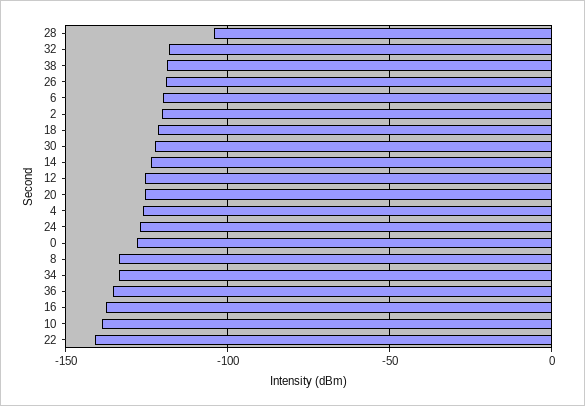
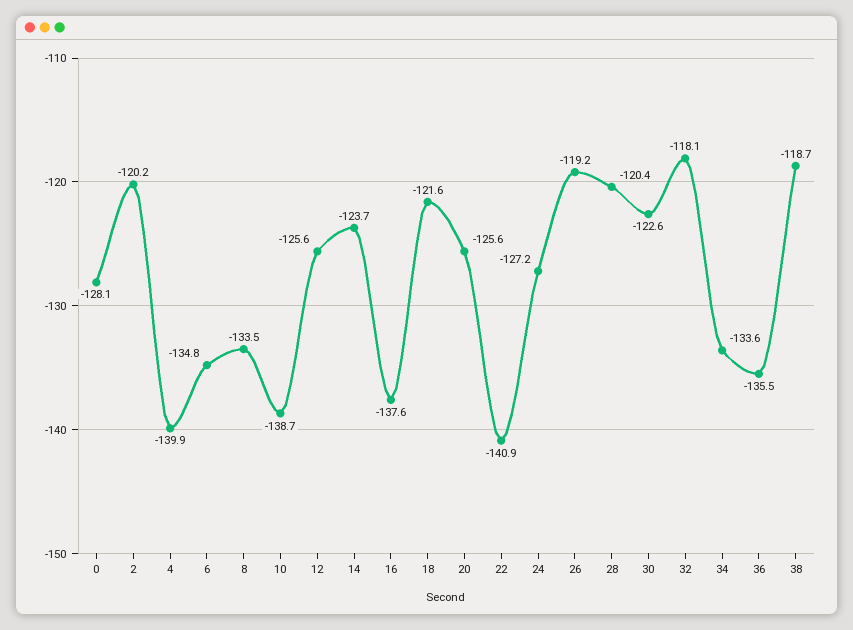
28: -105 -> -120.4
6: -120 -> -134.8
4: -125 -> -139.9

